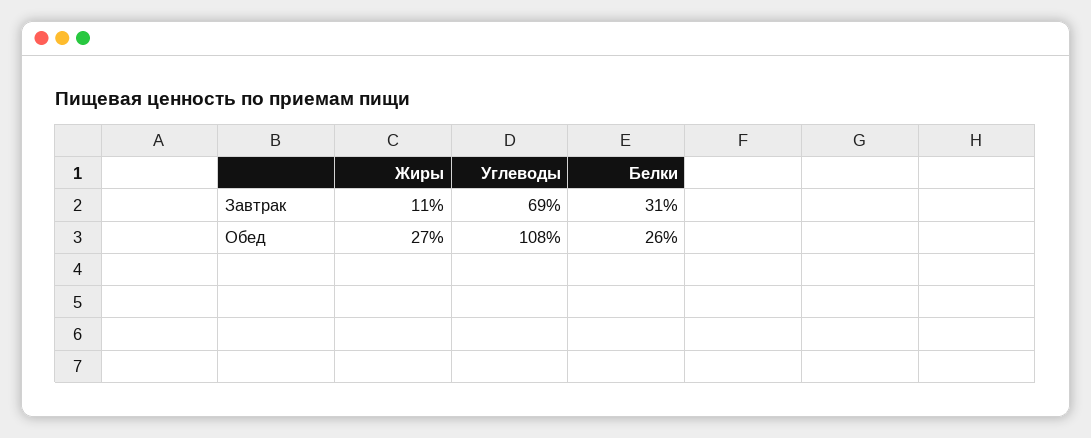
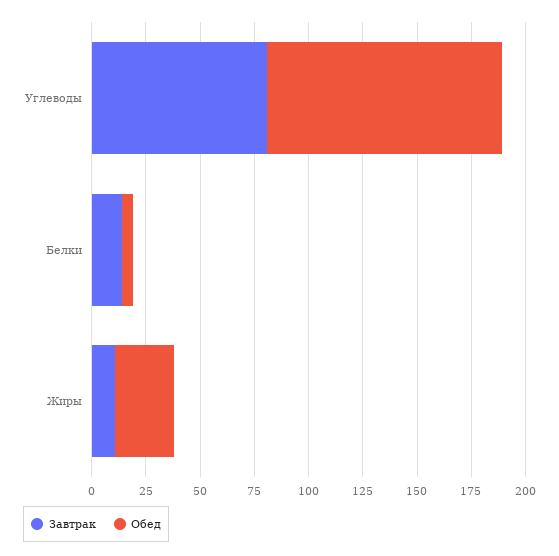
Завтрак, Углеводы: 69 -> 80
Завтрак, Белки: 31 -> 15
Обед, Белки: 26 -> 5

